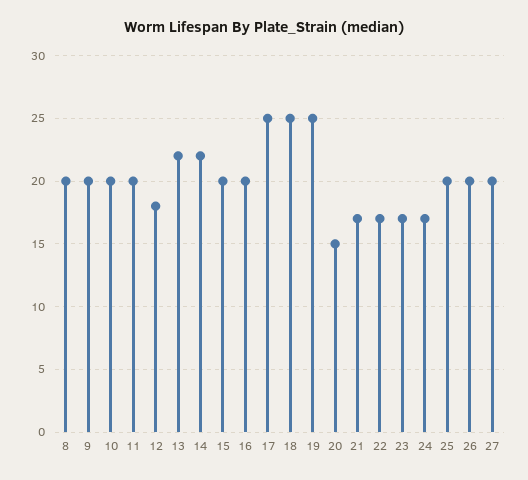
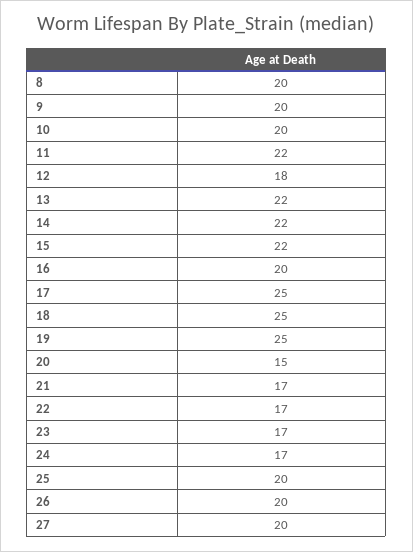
11: 20 -> 22
15: 20 -> 22

